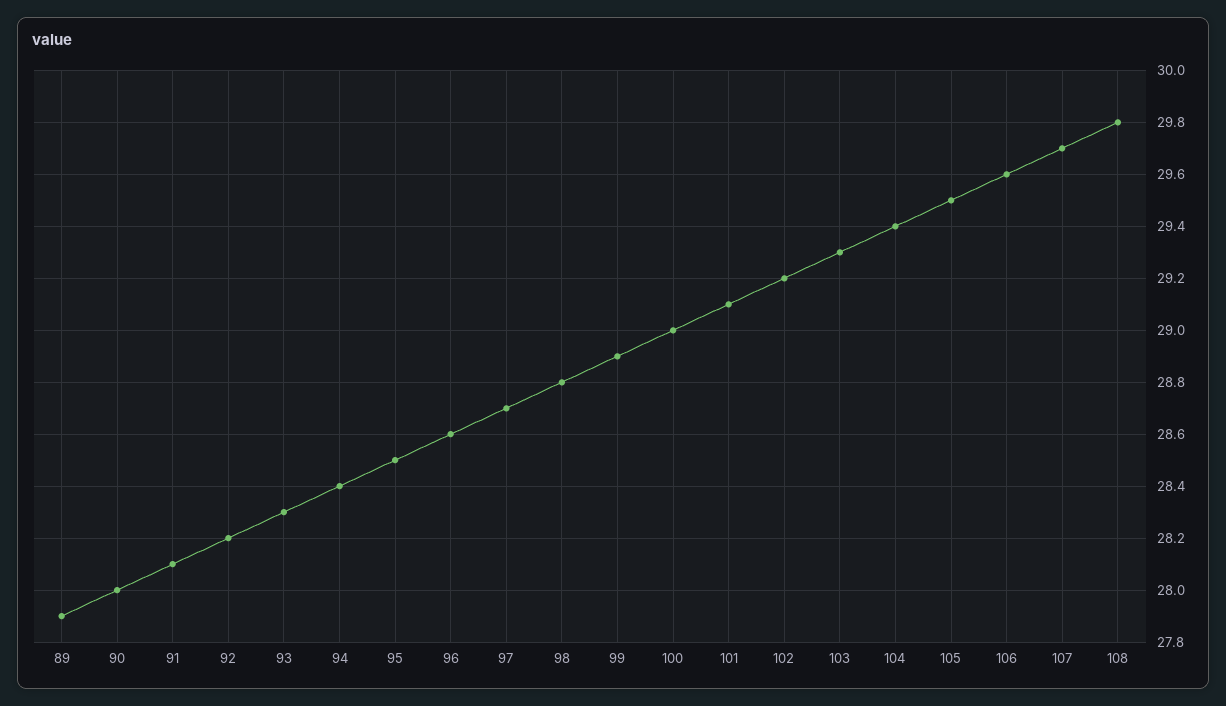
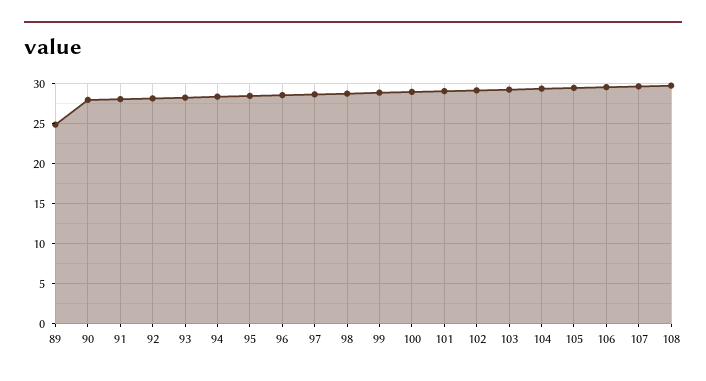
89: 27.9 -> 25

